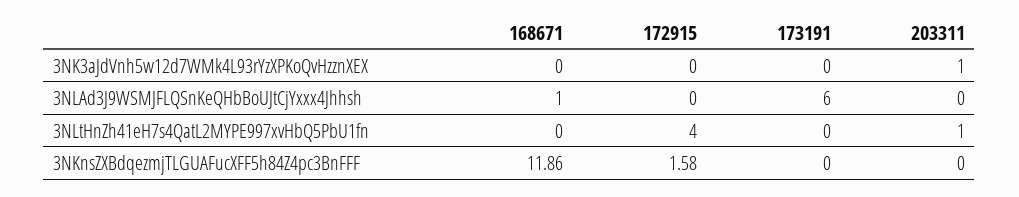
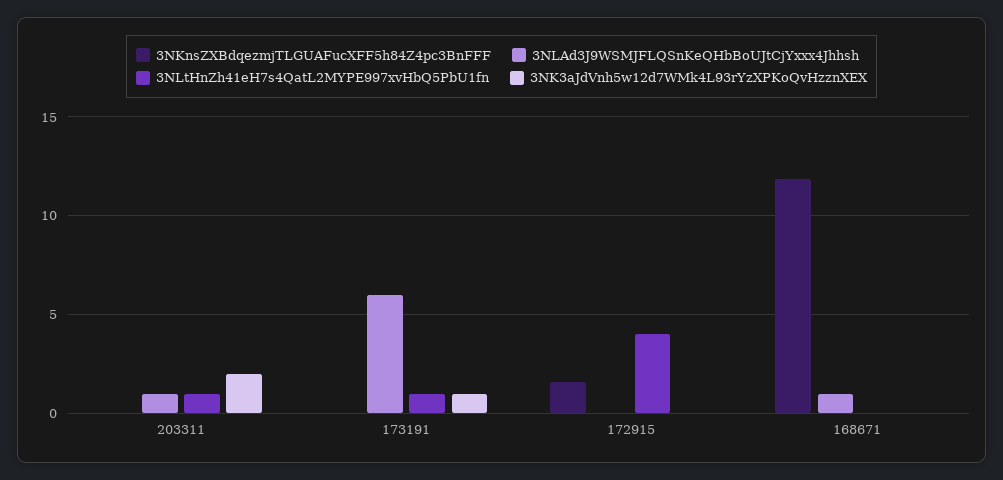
3NK3aJdVnh5w12d7WMk4L93rYzXPKoQvHzznXEX, 173191: 0 -> 1
3NK3aJdVnh5w12d7WMk4L93rYzXPKoQvHzznXEX, 203311: 1 -> 2
3NLAd3J9WSMJFLQSnKeQHbBoUJtCjYxxx4Jhhsh, 203311: 0 -> 1
3NLtHnZh41eH7s4QatL2MYPE997xvHbQ5PbU1fn, 173191: 0 -> 1

